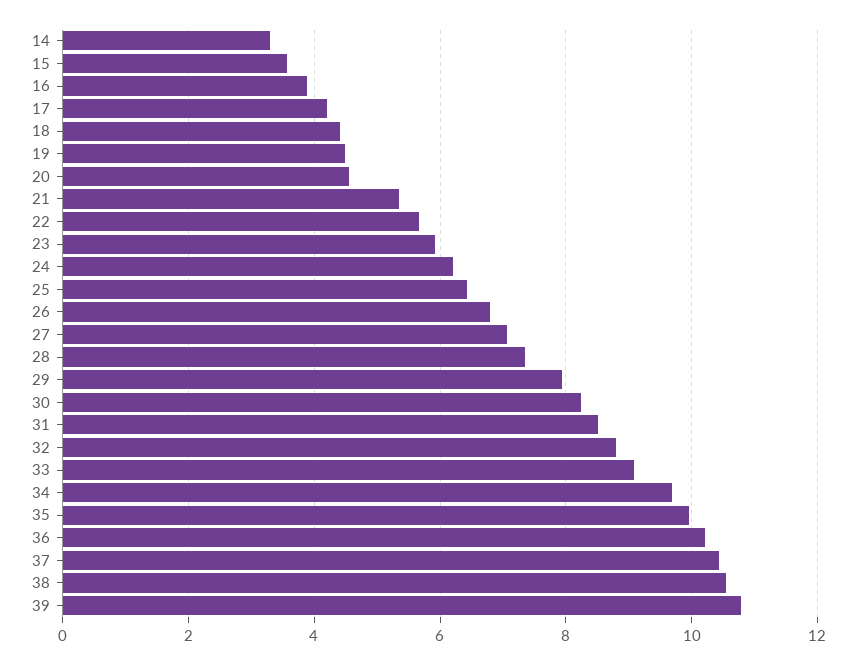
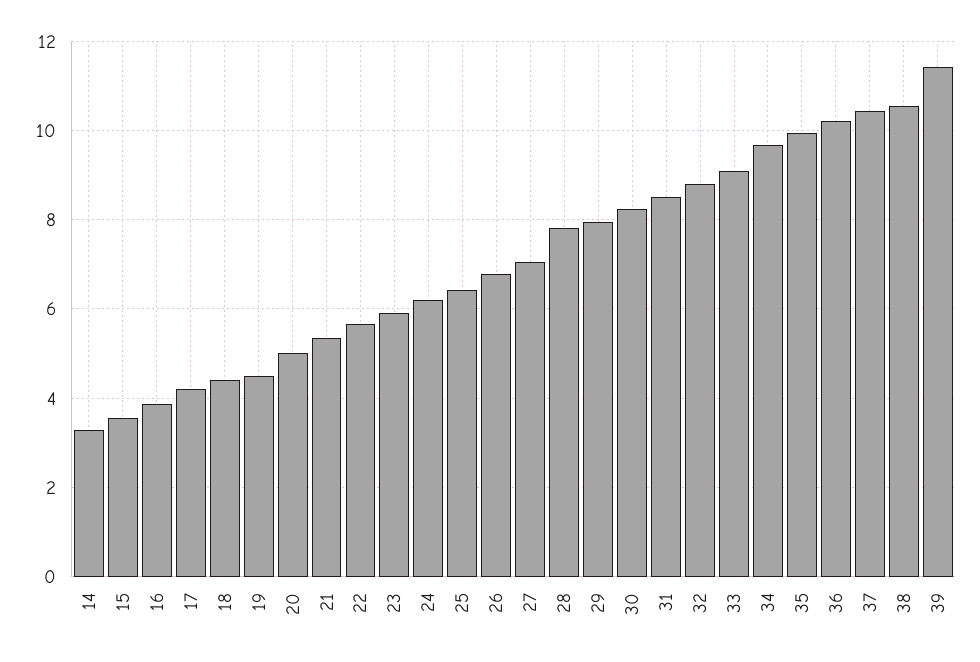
20: 4.6 -> 5
28: 7.4 -> 7.8
39: 10.8 -> 11.4

